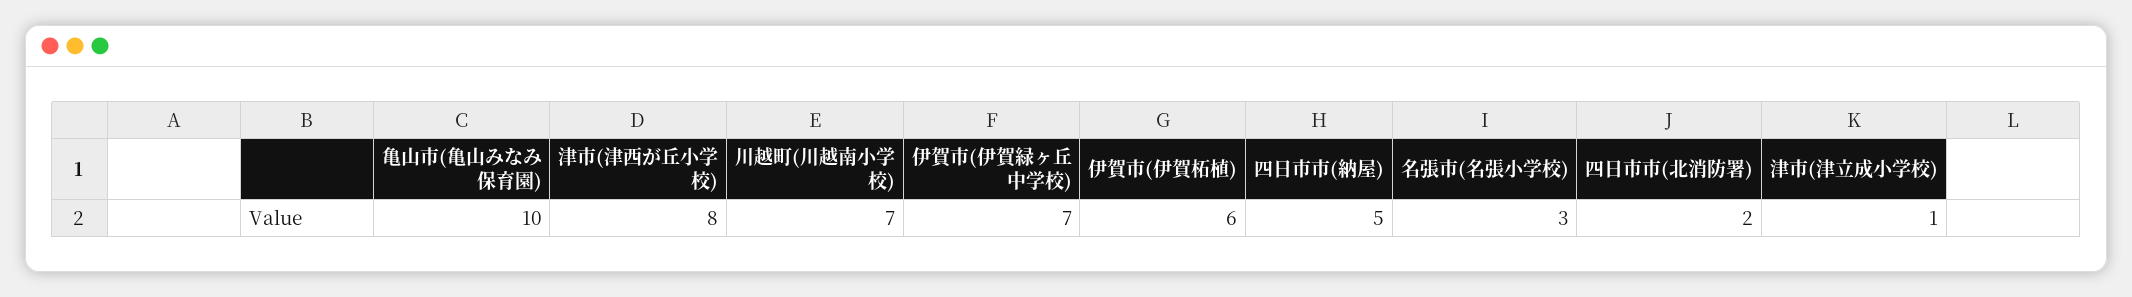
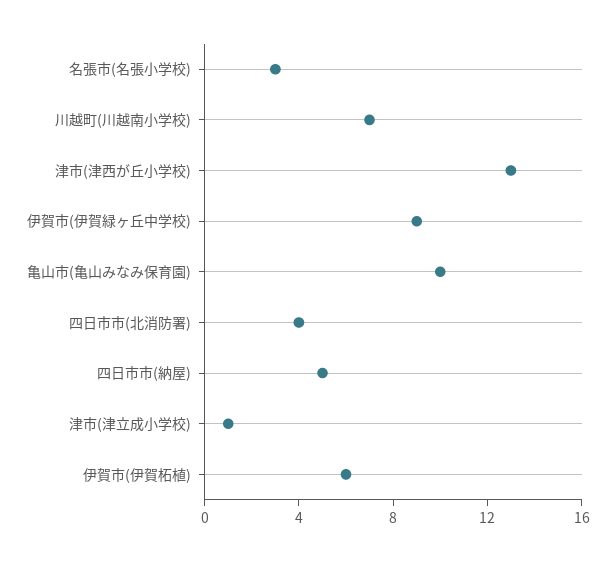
津市(津西が丘小学校): 8 -> 13
伊賀市(伊賀緑ヶ丘中学校): 7 -> 9
四日市市(北消防署): 2 -> 4

